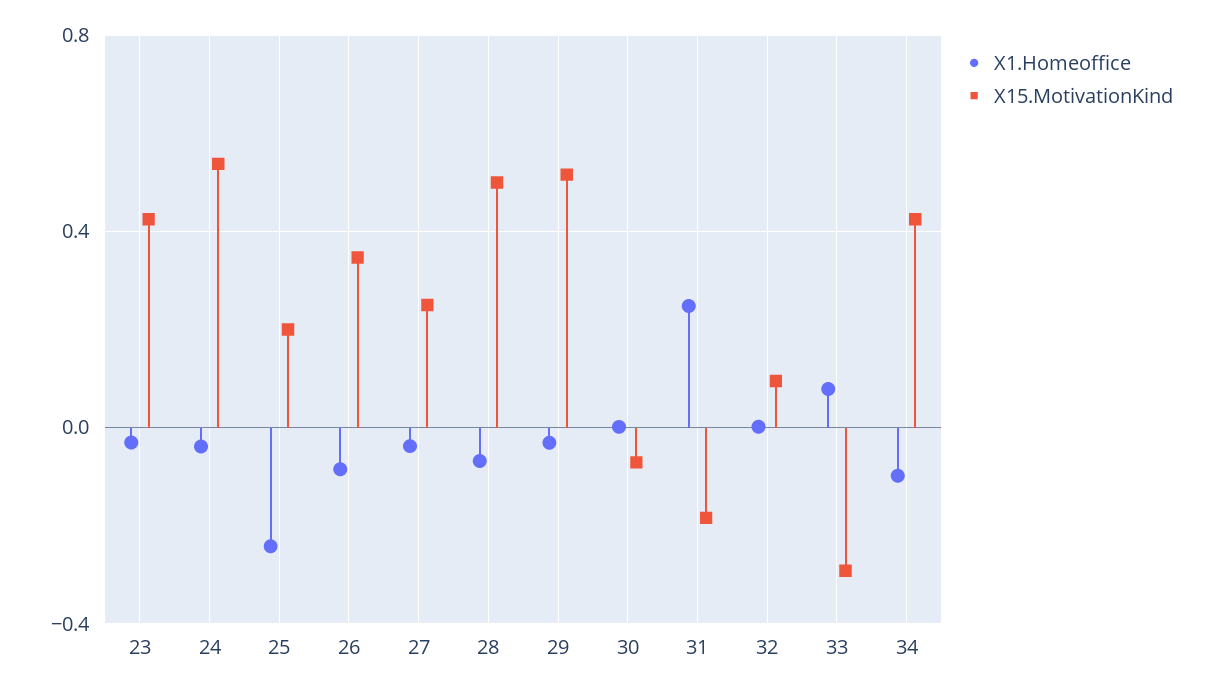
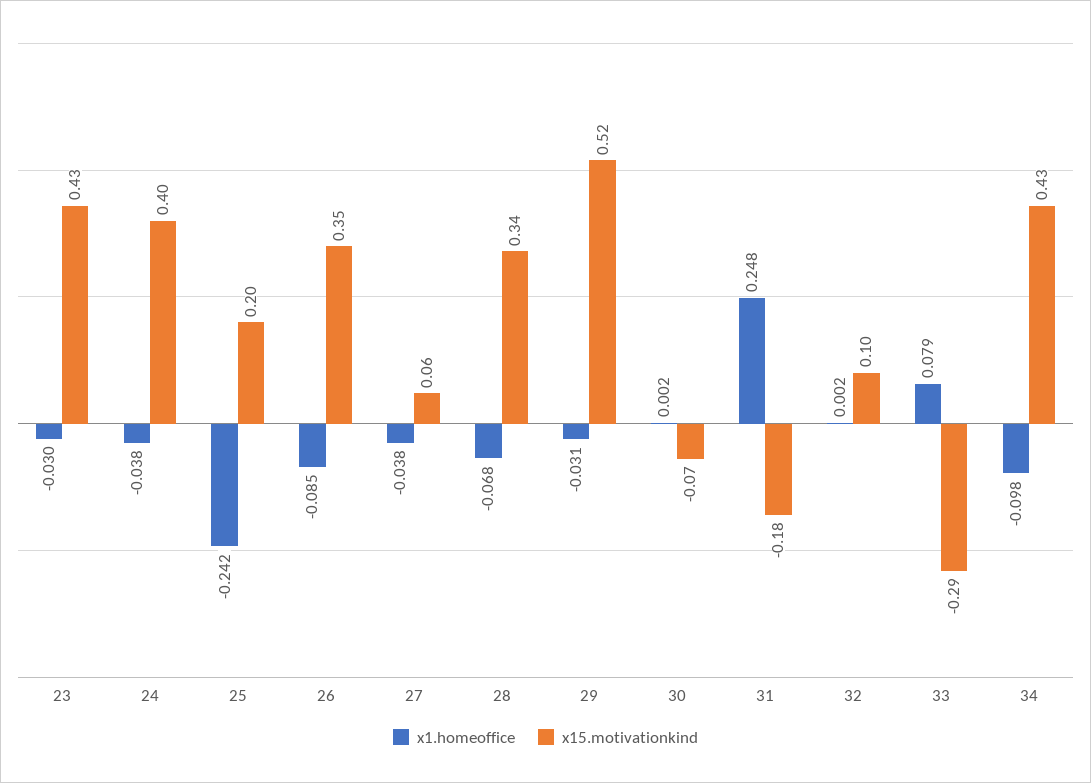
X15.MotivationKind, 24: 0.55 -> 0.4
X15.MotivationKind, 27: 0.25 -> 0.06
X15.MotivationKind, 28: 0.5 -> 0.34

